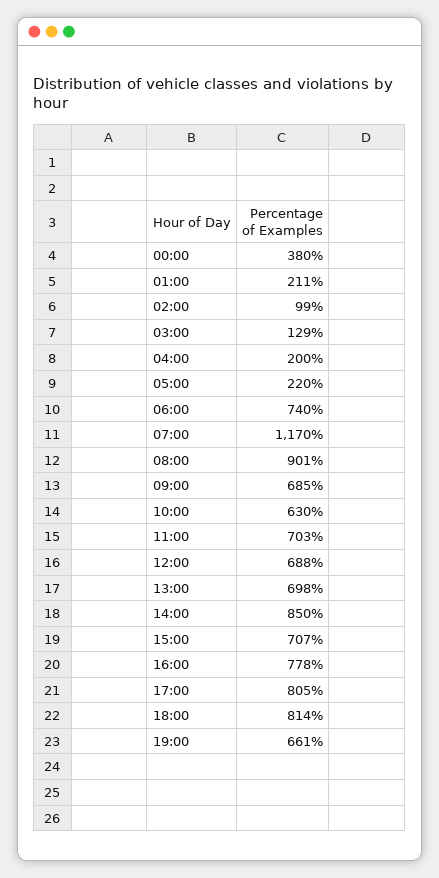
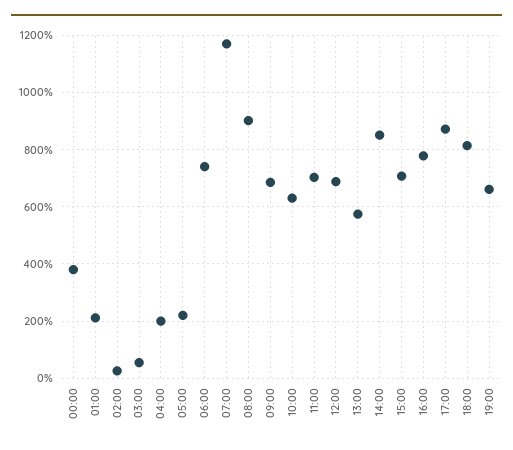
02:00: 99 -> 25
03:00: 129 -> 50
13:00: 698 -> 575
17:00: 805 -> 875

